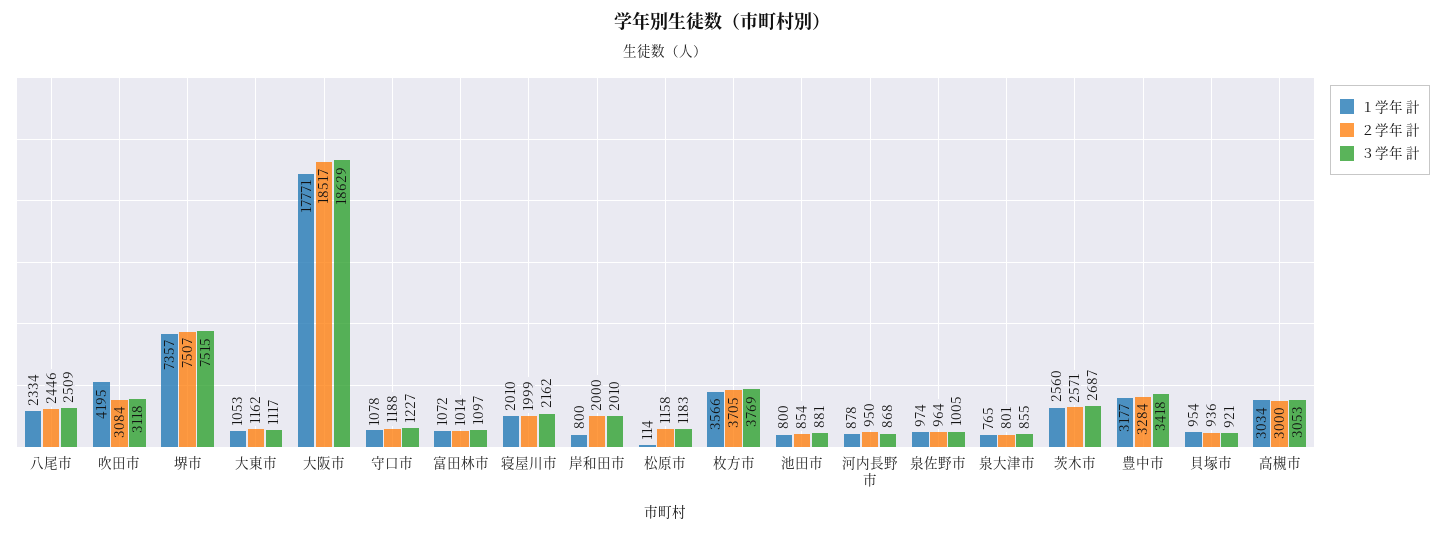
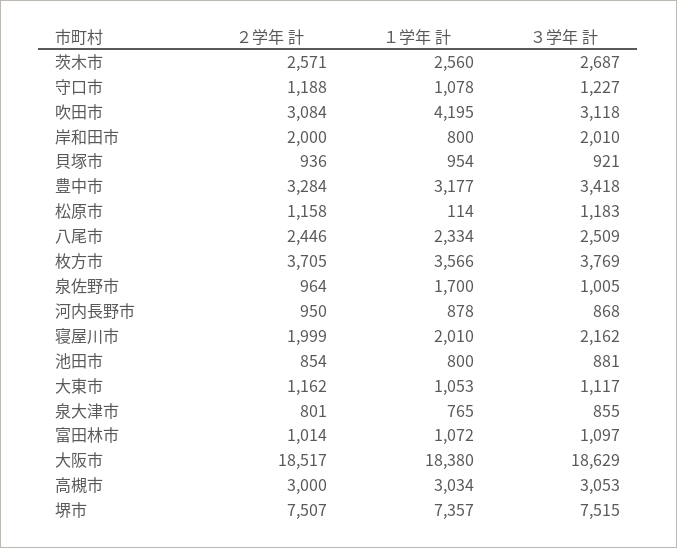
１学年 計, 大阪市: 17771 -> 18380
１学年 計, 泉佐野市: 974 -> 1700

